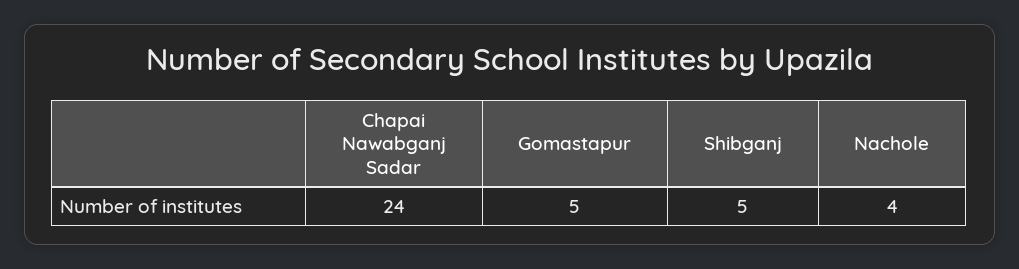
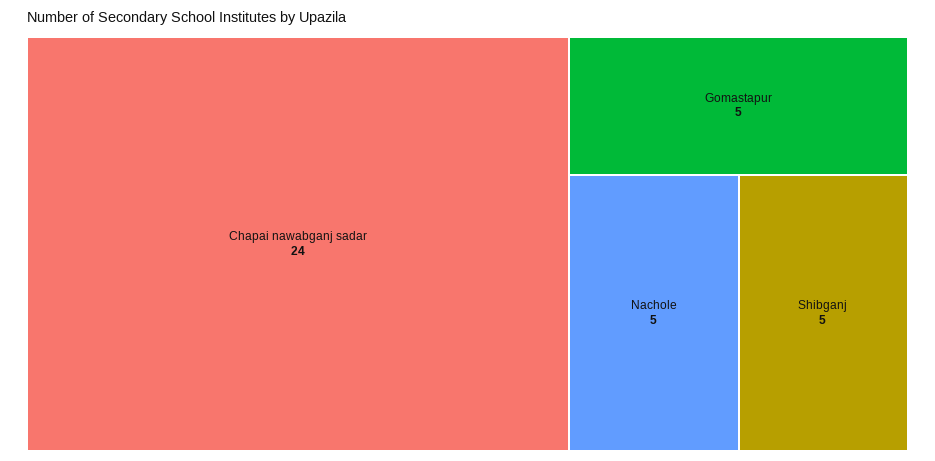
Nachole: 4 -> 5

